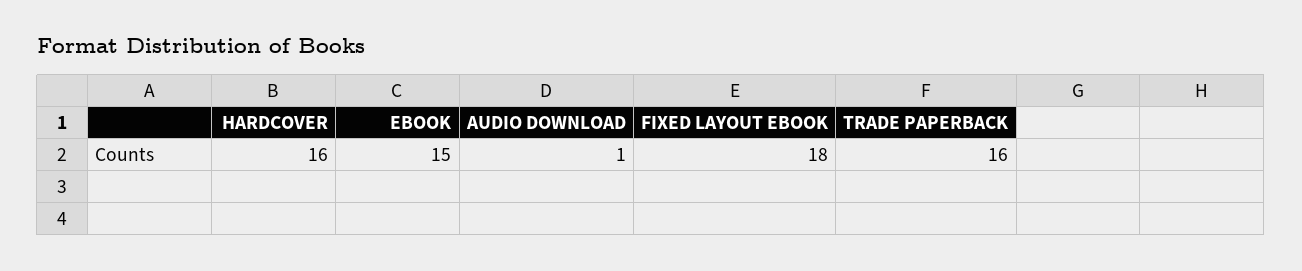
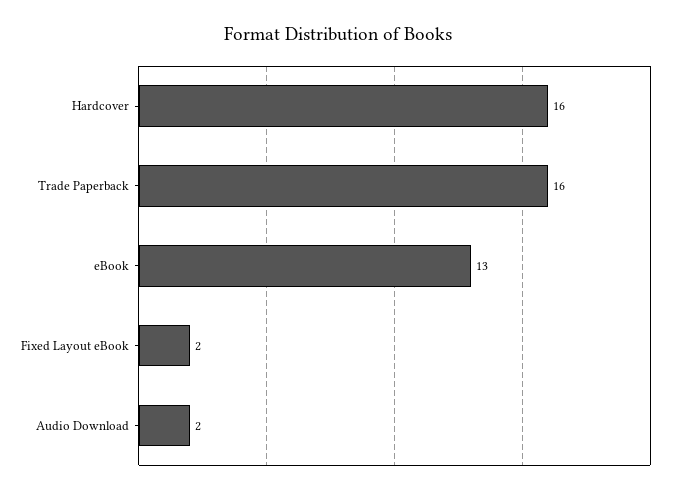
EBOOK: 15 -> 13
AUDIO DOWNLOAD: 1 -> 2
FIXED LAYOUT EBOOK: 18 -> 2

